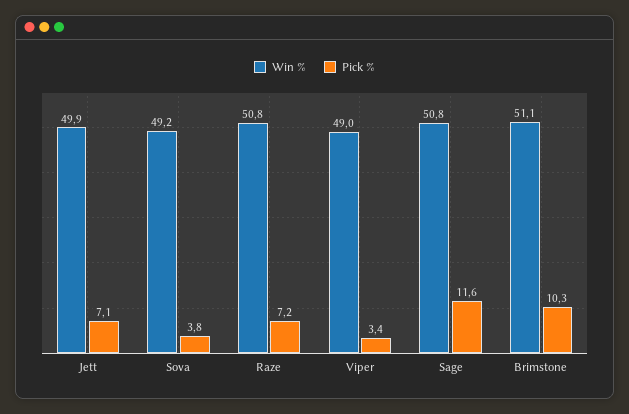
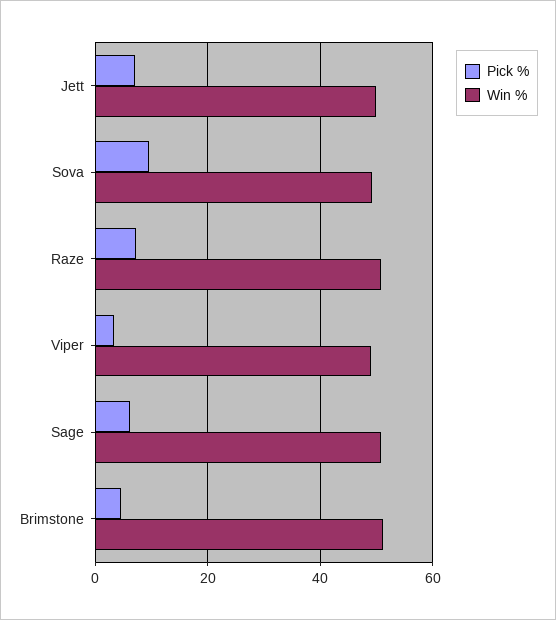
Pick %, Sova: 3.8 -> 10
Pick %, Sage: 11.6 -> 6
Pick %, Brimstone: 10.3 -> 4

